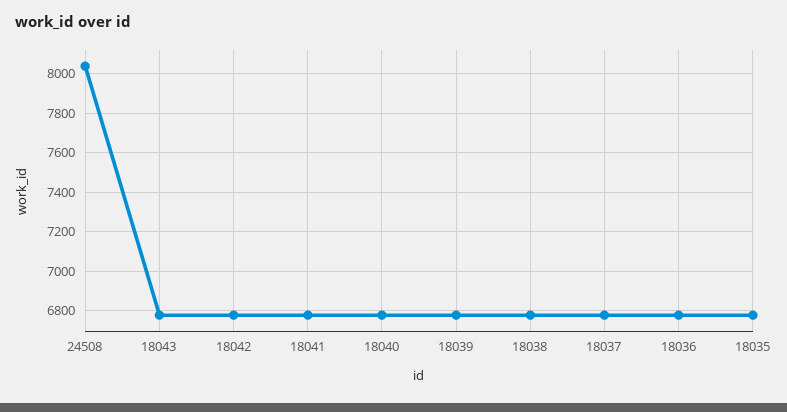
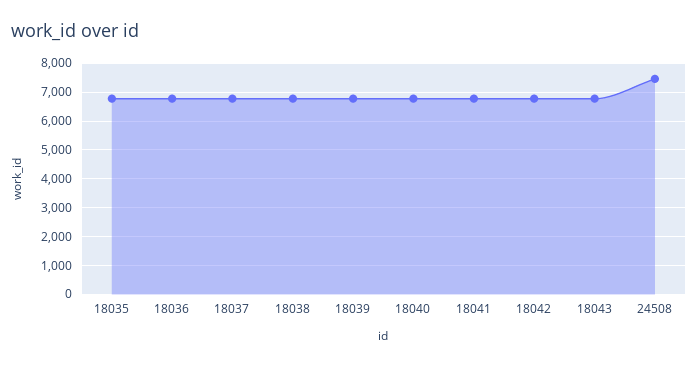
24508: 8050 -> 7500

